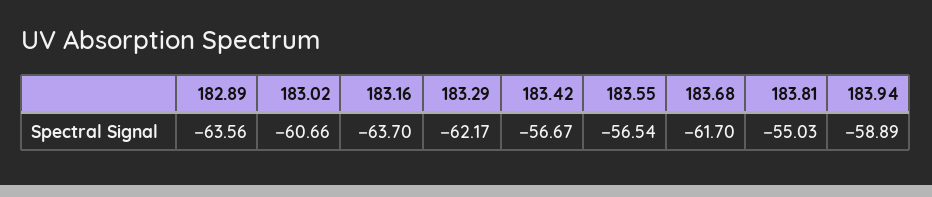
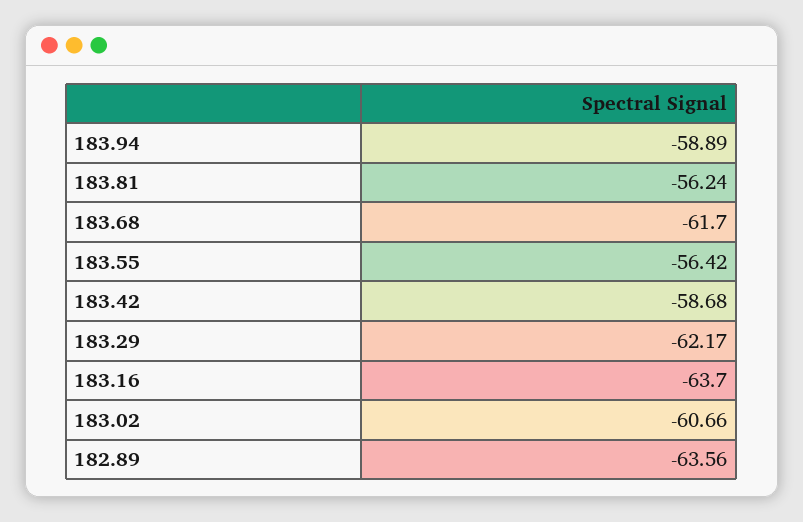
183.42: -56.67 -> -58.68
183.55: -56.54 -> -56.42
183.81: -55.03 -> -56.24

